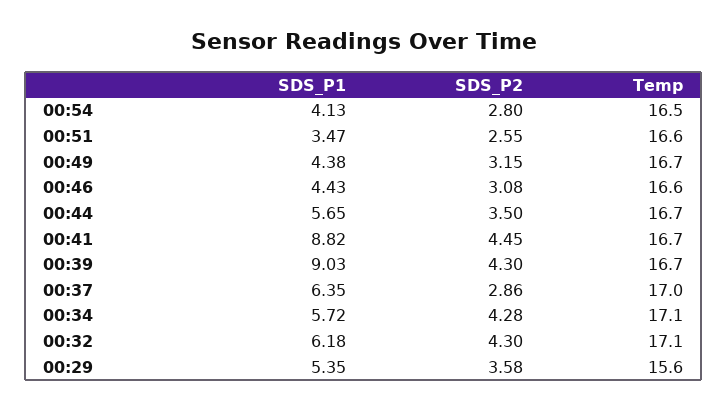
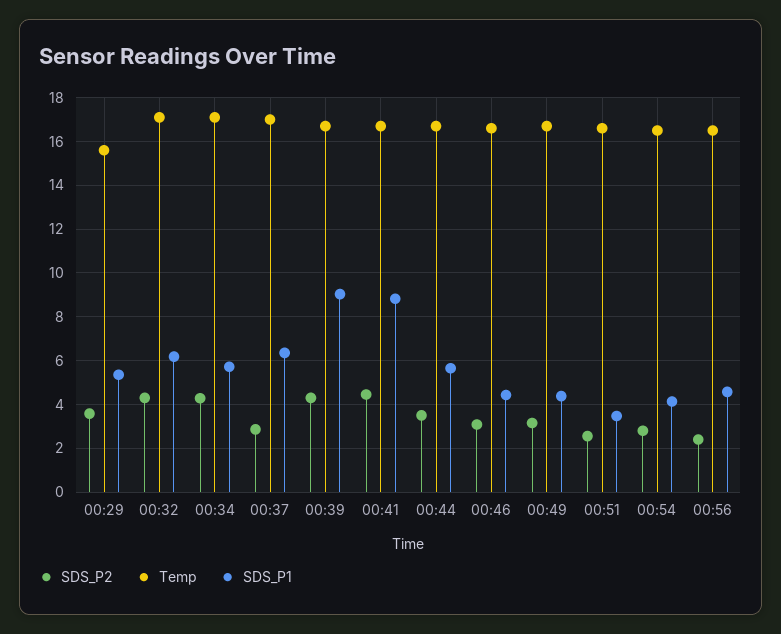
SDS_P2, 00:56: none -> 2.5
Temp, 00:56: none -> 16.5
SDS_P1, 00:56: none -> 4.5

